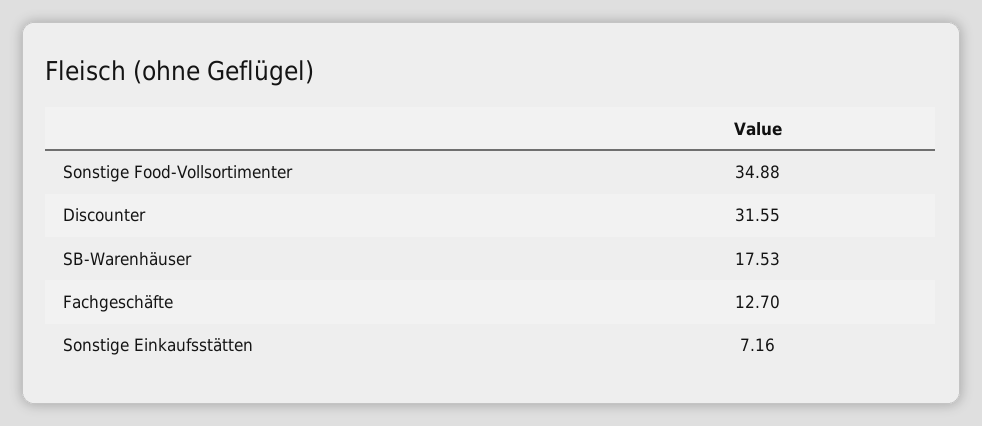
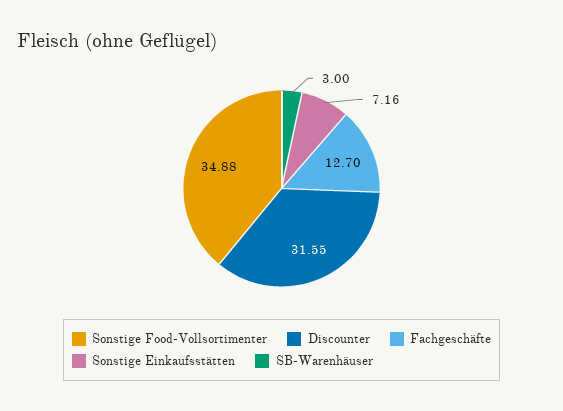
SB-Warenhäuser: 17.53 -> 3

